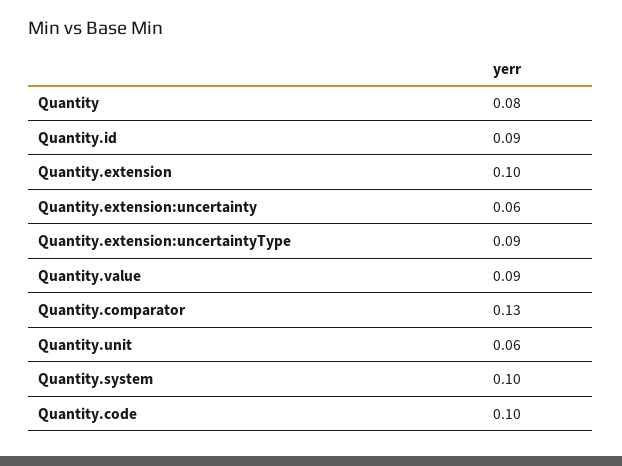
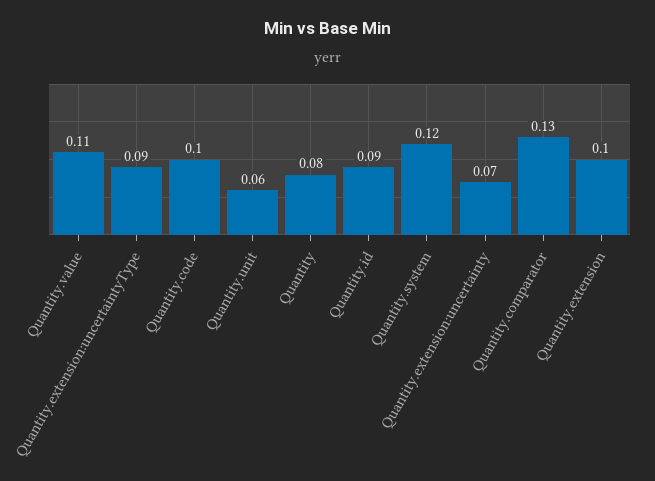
Quantity.extension:uncertainty: 0.06 -> 0.07
Quantity.value: 0.09 -> 0.11
Quantity.system: 0.1 -> 0.12

